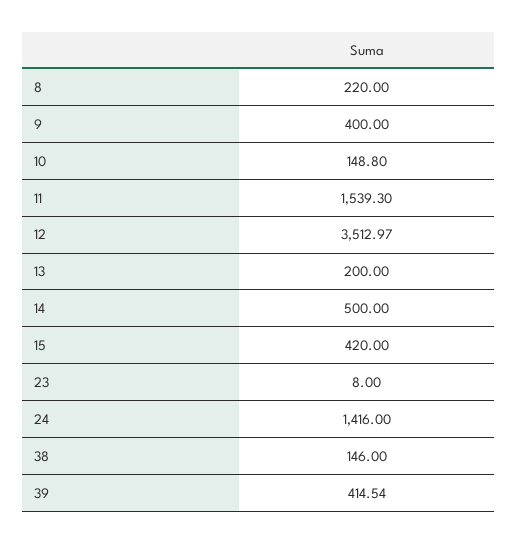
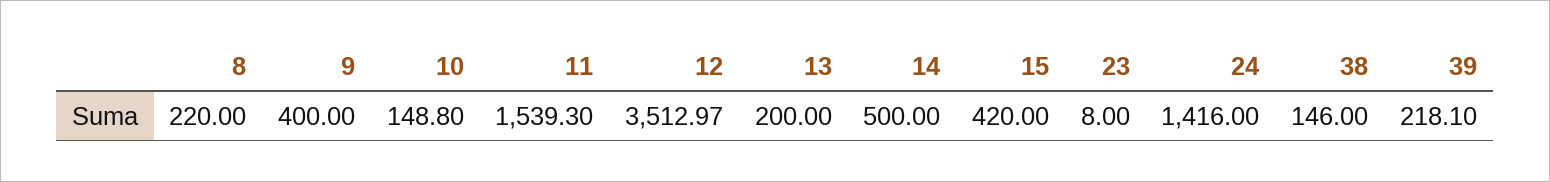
39: 414.54 -> 218.1

